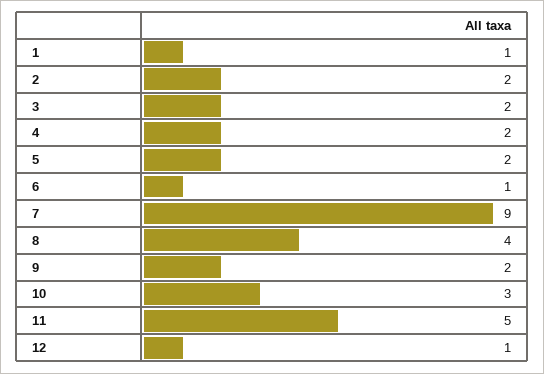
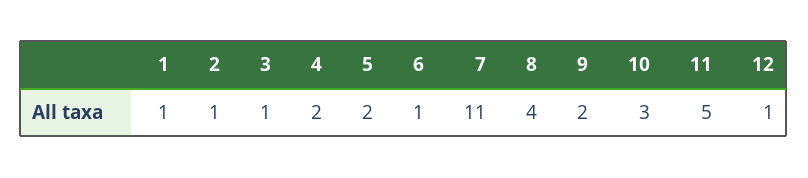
2: 2 -> 1
3: 2 -> 1
7: 9 -> 11

